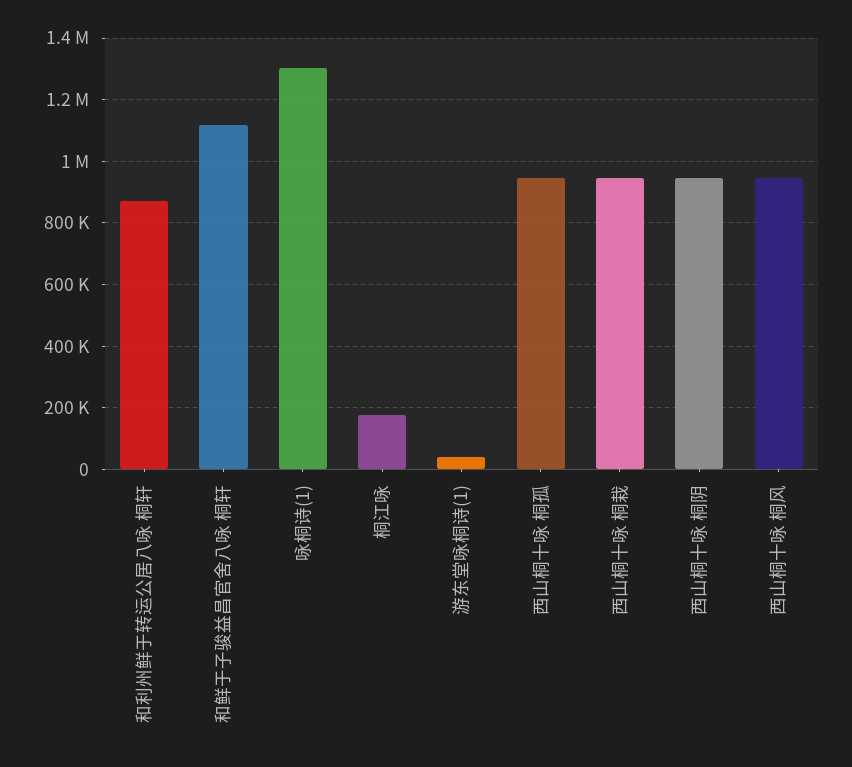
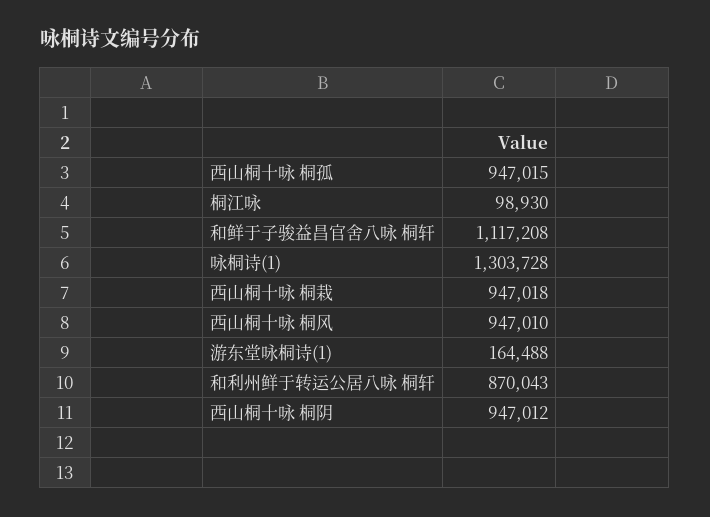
桐江咏: 180000 -> 98930
游东堂咏桐诗(1): 40000 -> 164488

